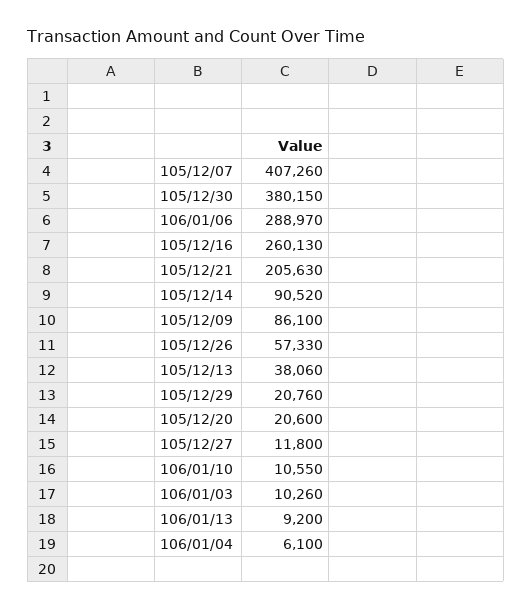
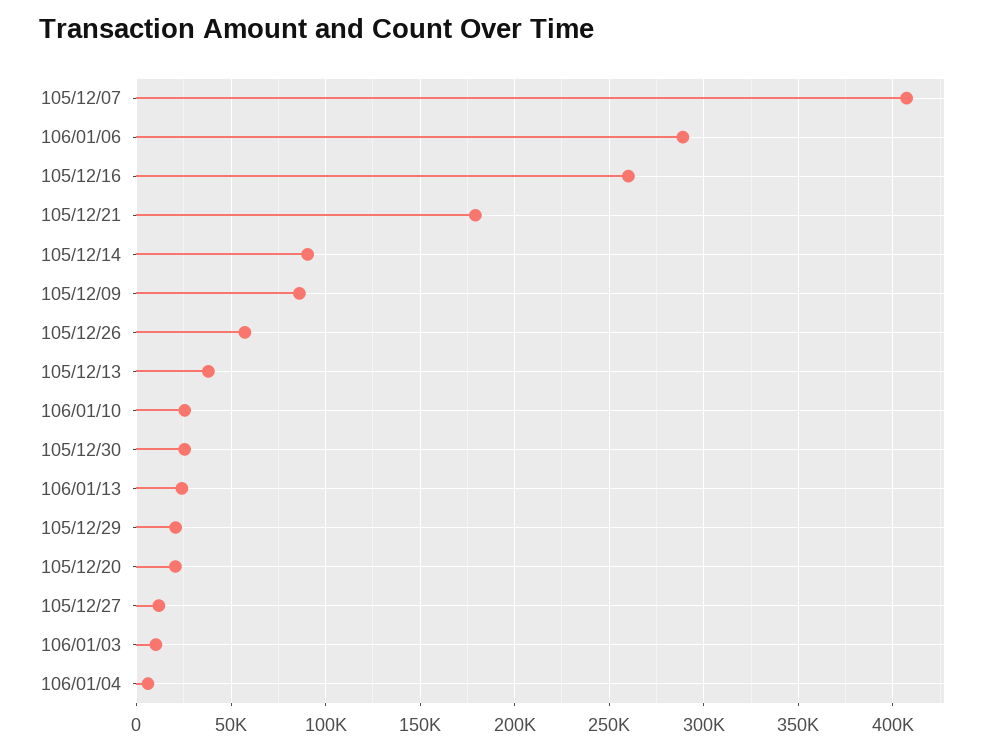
105/12/30: 380150 -> 25000
105/12/21: 205630 -> 180000
106/01/10: 10550 -> 25000
106/01/13: 9200 -> 25000

